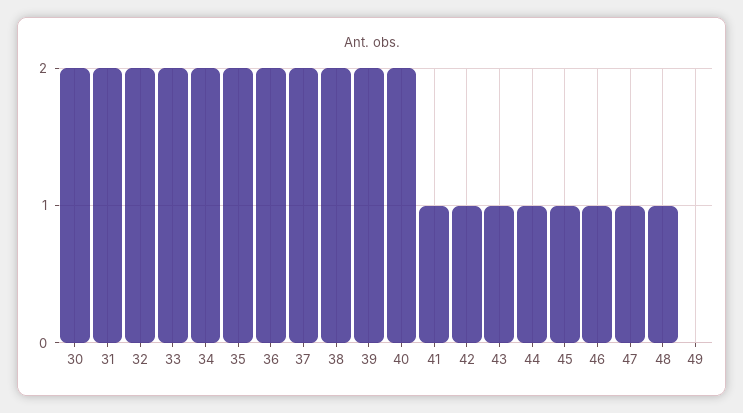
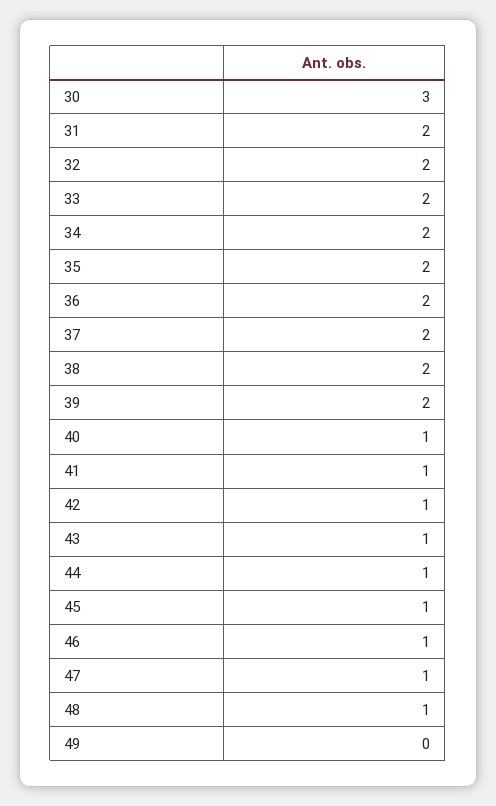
30: 2 -> 3
40: 2 -> 1

